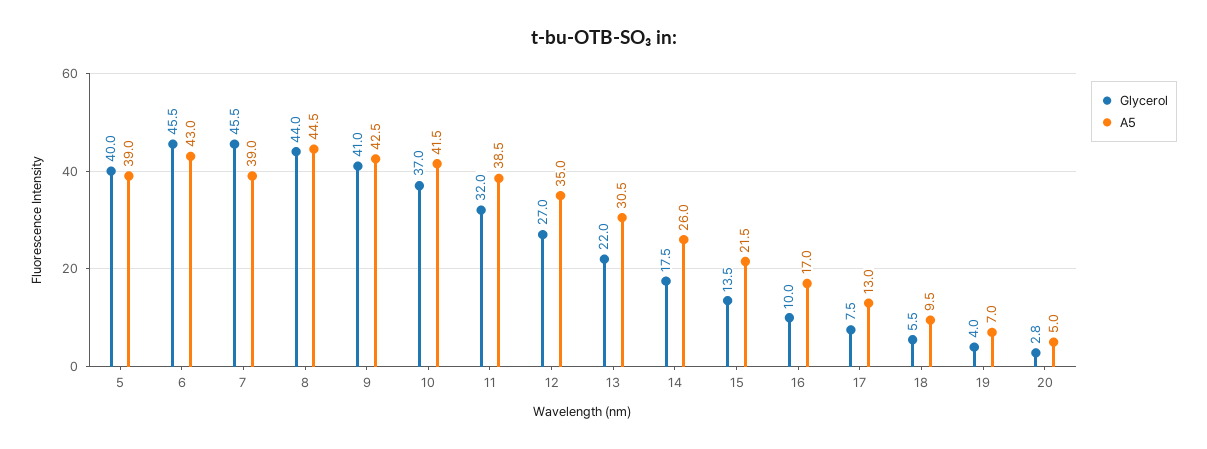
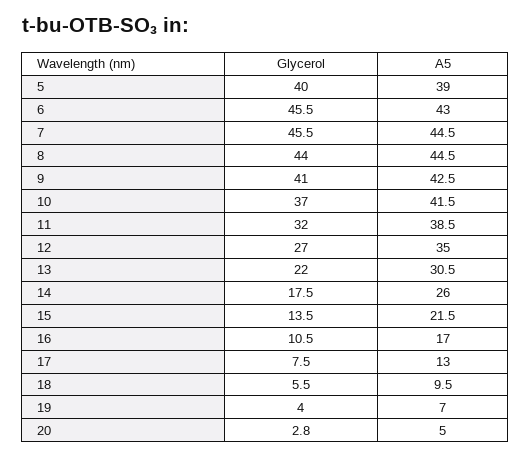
A5, 7: 39 -> 44.5
Glycerol, 16: 10 -> 10.5

